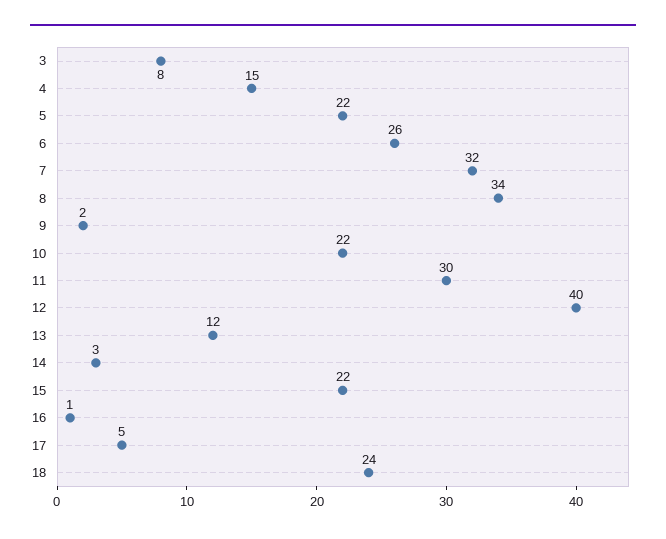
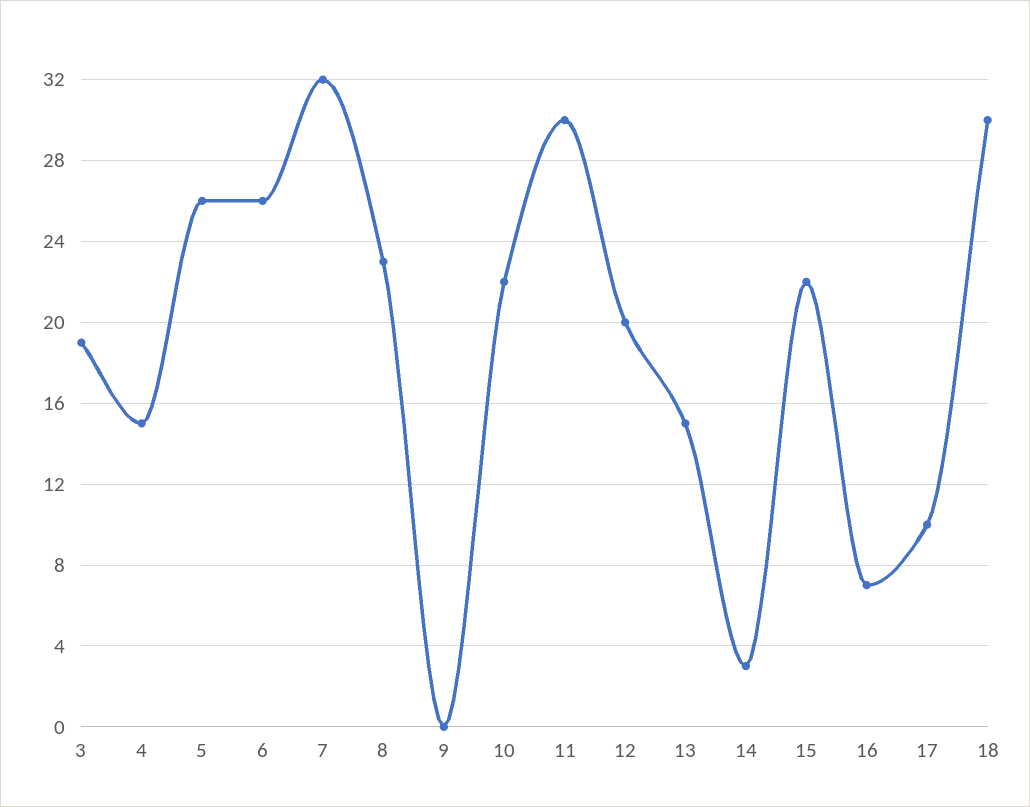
3: 8 -> 19
5: 22 -> 26
8: 34 -> 23
9: 2 -> 0
12: 40 -> 20
13: 12 -> 15
16: 1 -> 7
17: 5 -> 10
18: 24 -> 30

